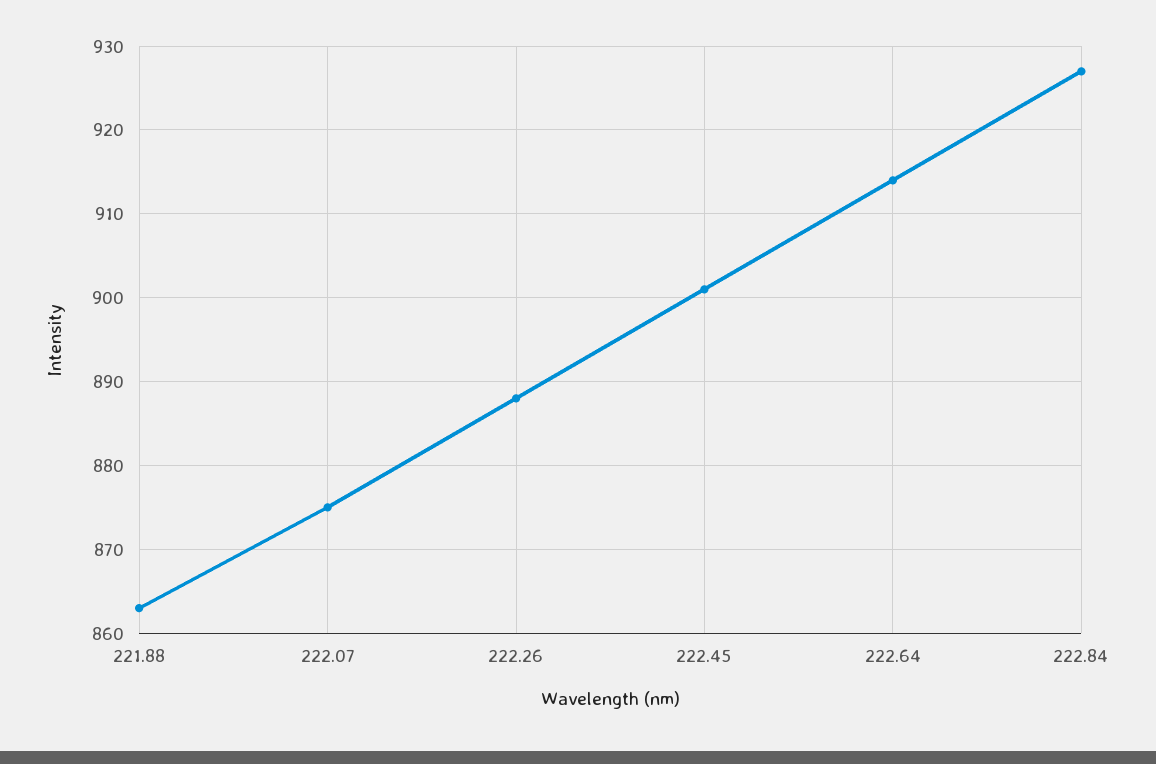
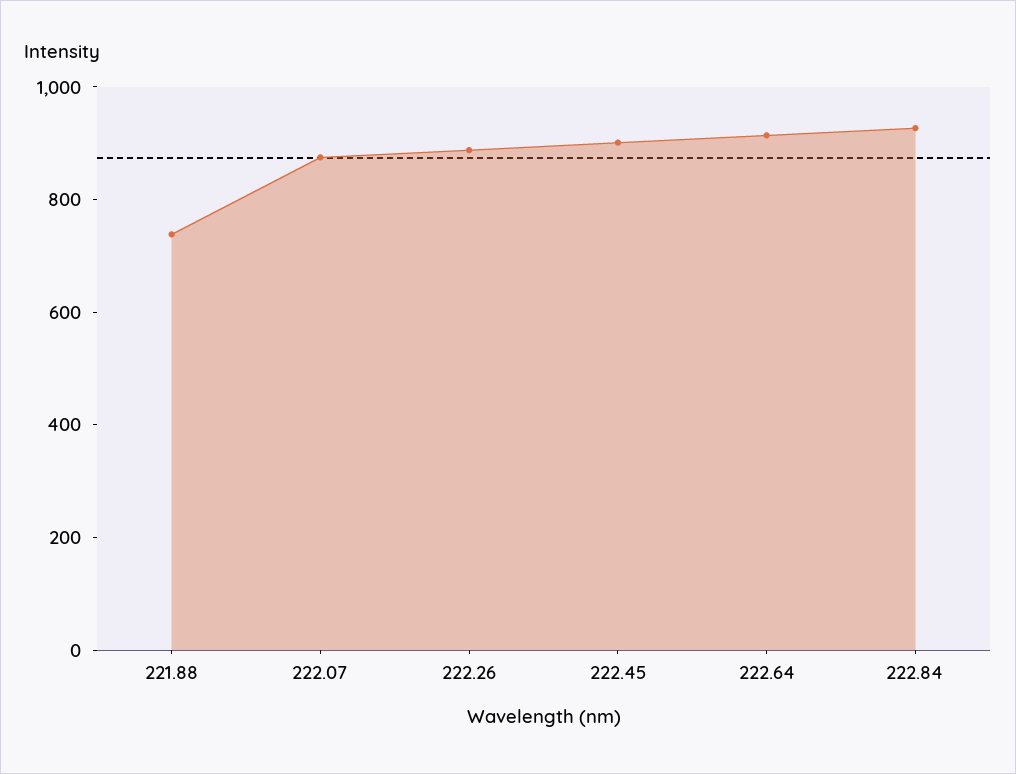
221.88: 863 -> 750

